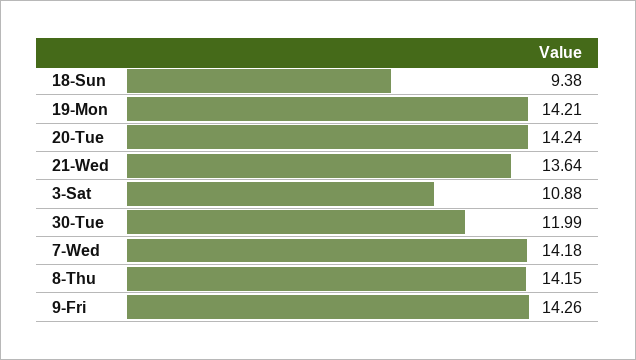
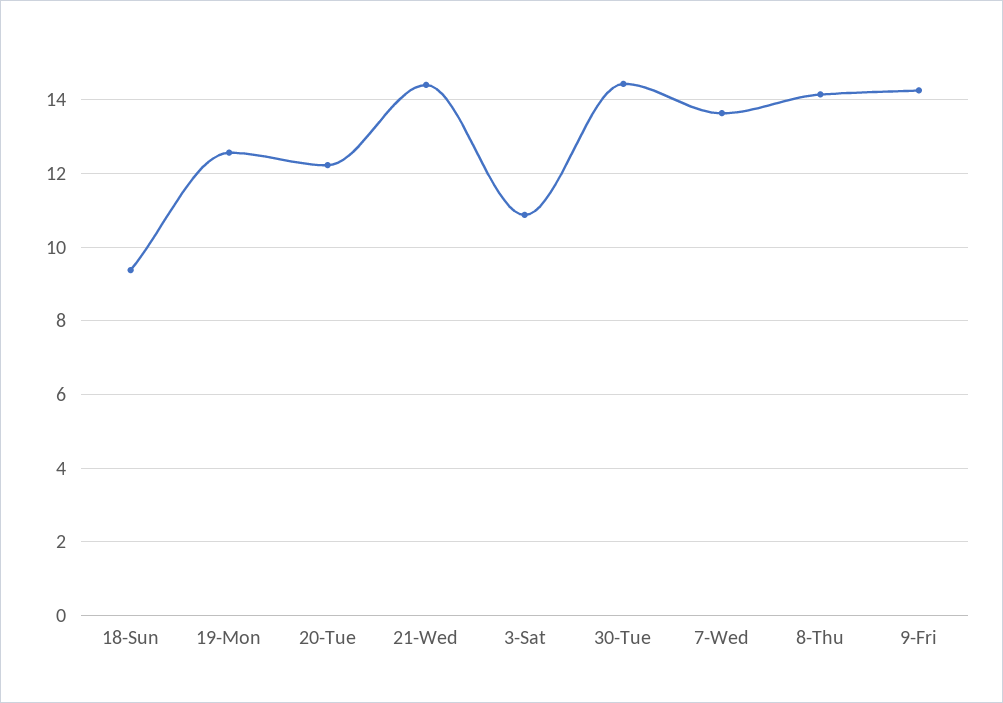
19-Mon: 14.21 -> 12.6
20-Tue: 14.24 -> 12.2
21-Wed: 13.64 -> 14.4
30-Tue: 11.99 -> 14.4
7-Wed: 14.18 -> 13.6

